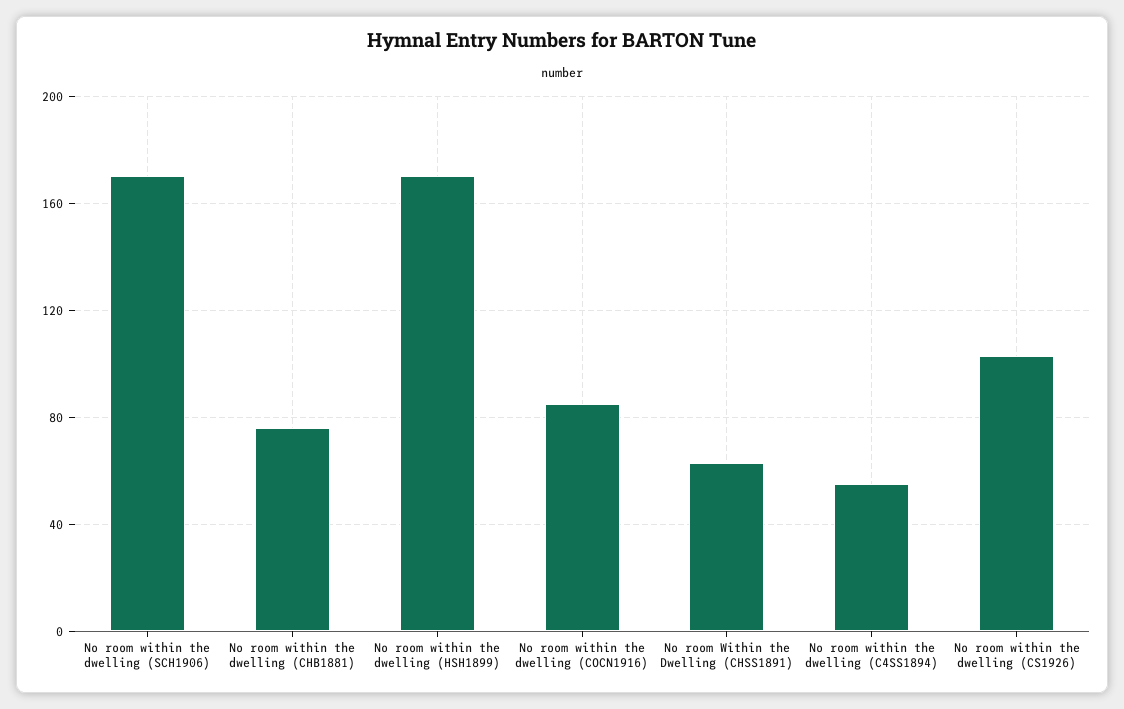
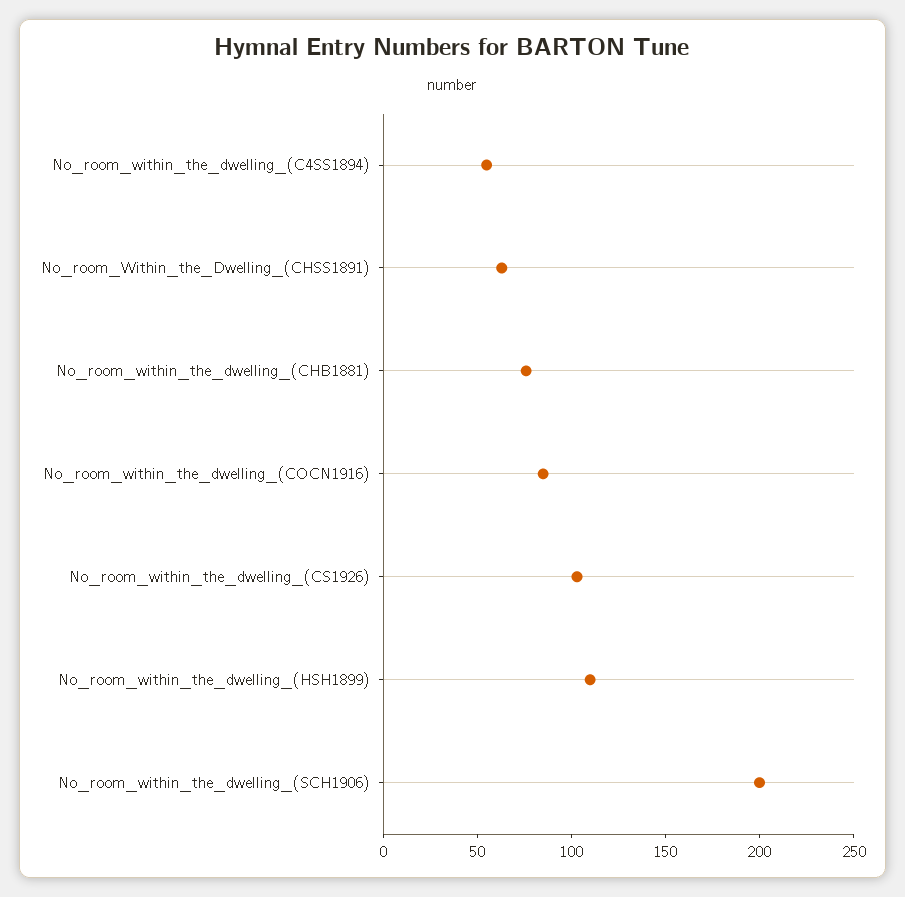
No room within the dwelling (SCH1906): 170 -> 200
No room within the dwelling (HSH1899): 170 -> 110

